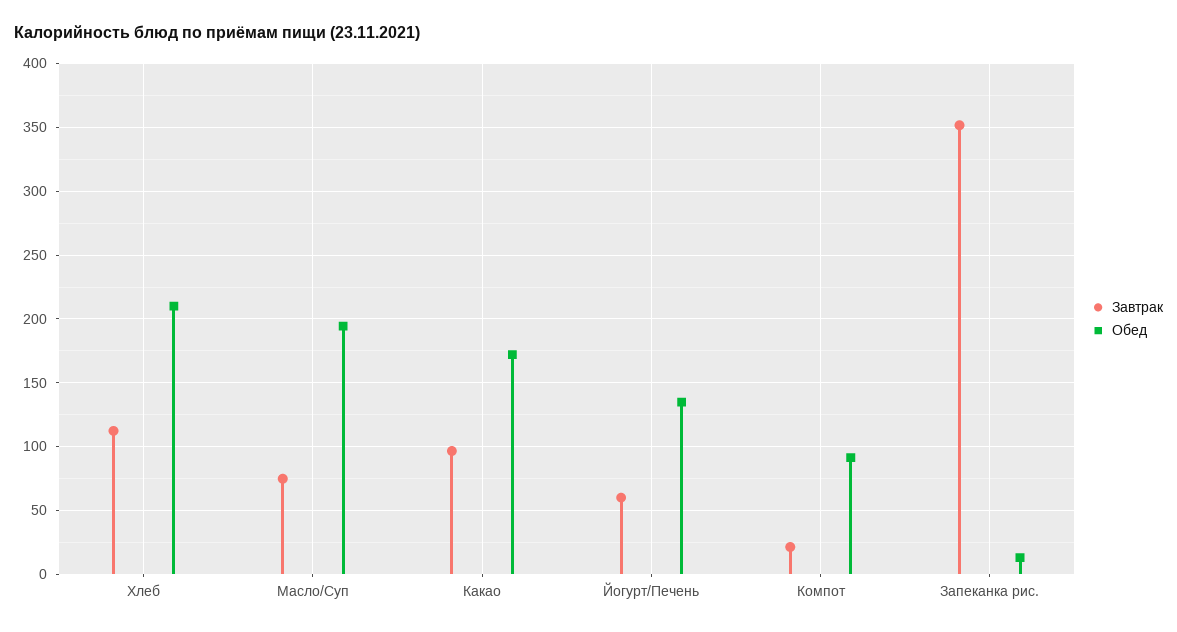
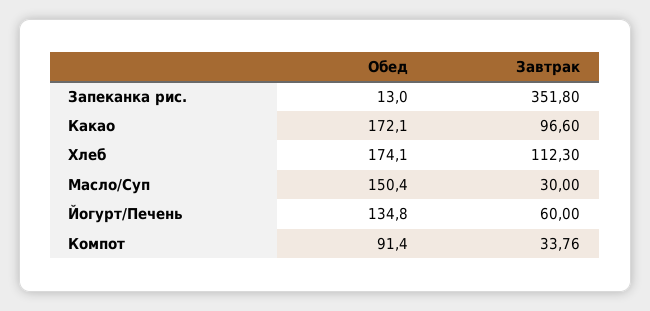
Обед, Хлеб: 210 -> 174.1
Завтрак, Масло/Суп: 75 -> 30
Обед, Масло/Суп: 195 -> 150.4
Завтрак, Компот: 20 -> 33.76

